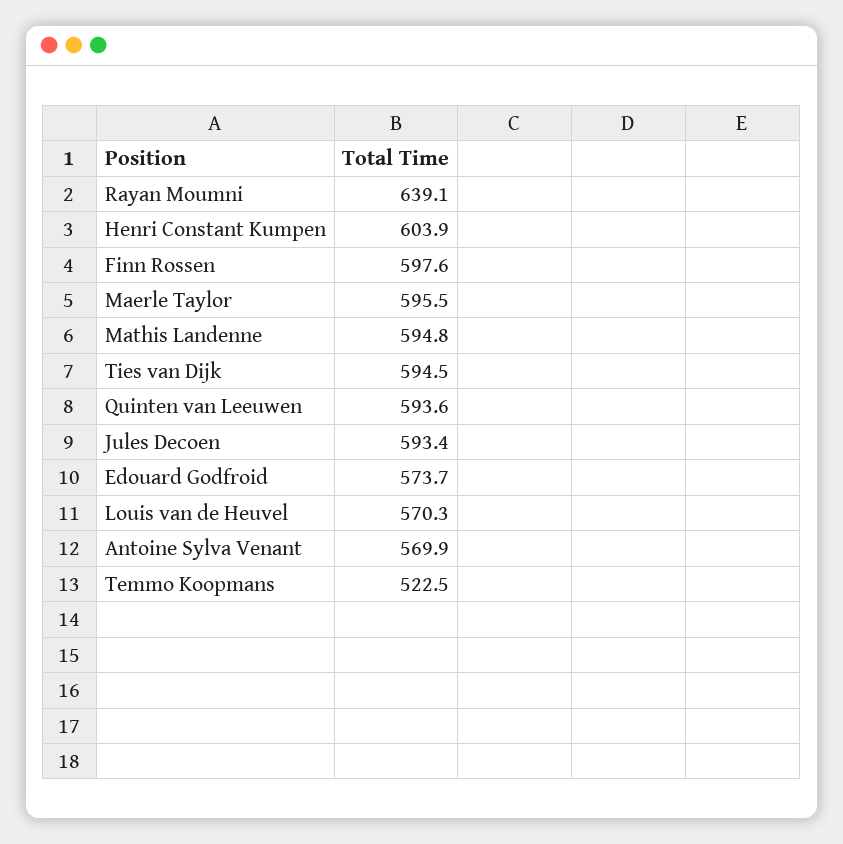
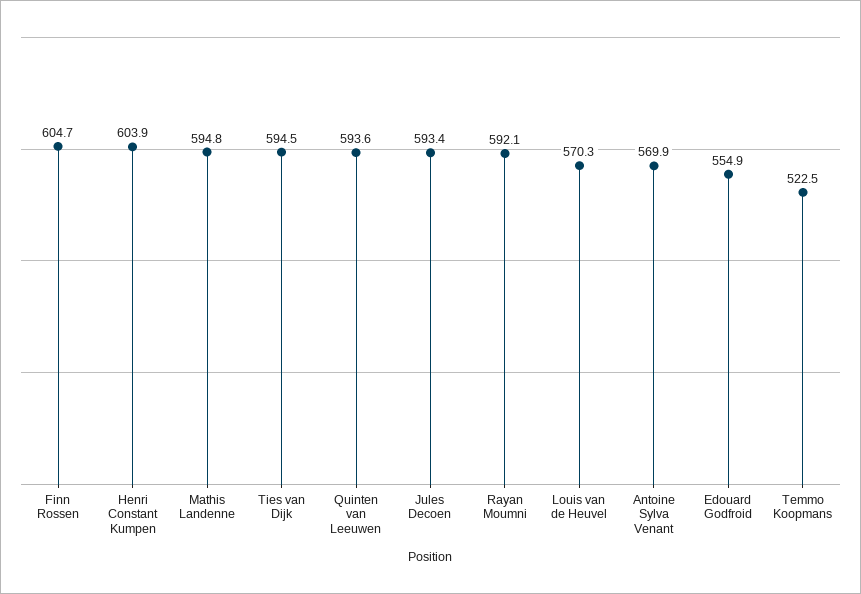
Rayan Moumni: 639.1 -> 592.1
Finn Rossen: 597.6 -> 604.7
Maerle Taylor: 595.5 -> none
Edouard Godfroid: 573.7 -> 554.9

